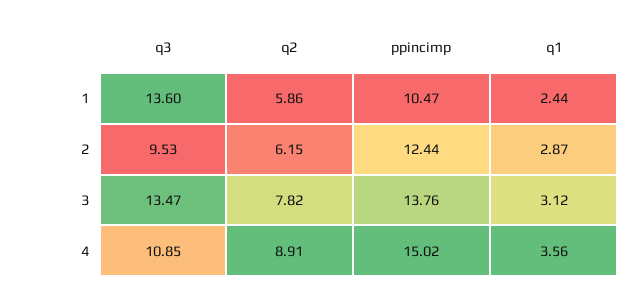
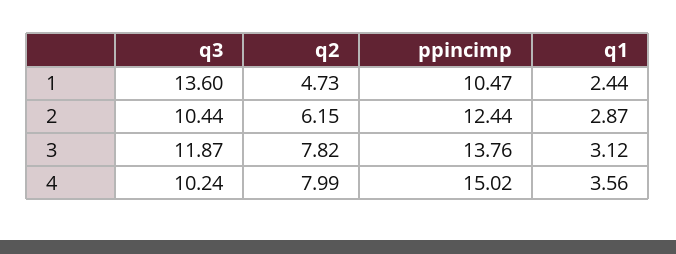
q2, 1: 5.86 -> 4.73
q3, 2: 9.53 -> 10.44
q3, 3: 13.47 -> 11.87
q3, 4: 10.85 -> 10.24
q2, 4: 8.91 -> 7.99

